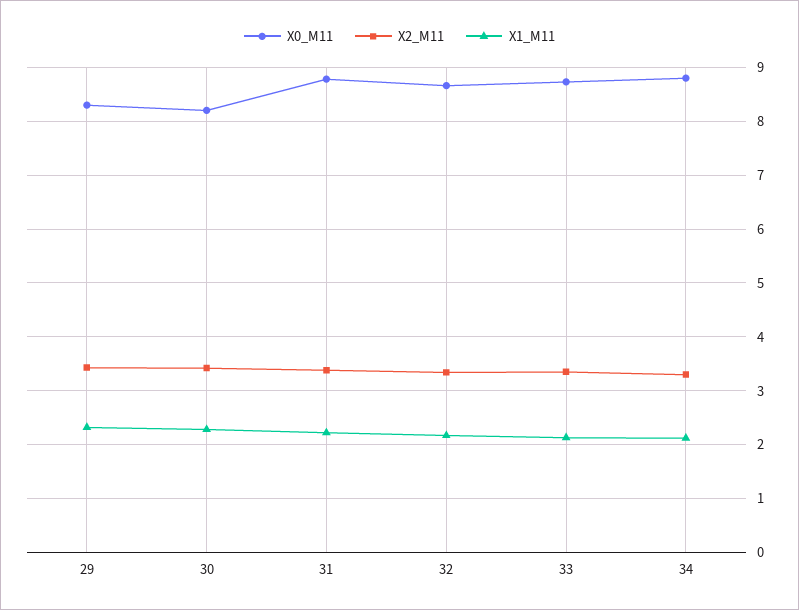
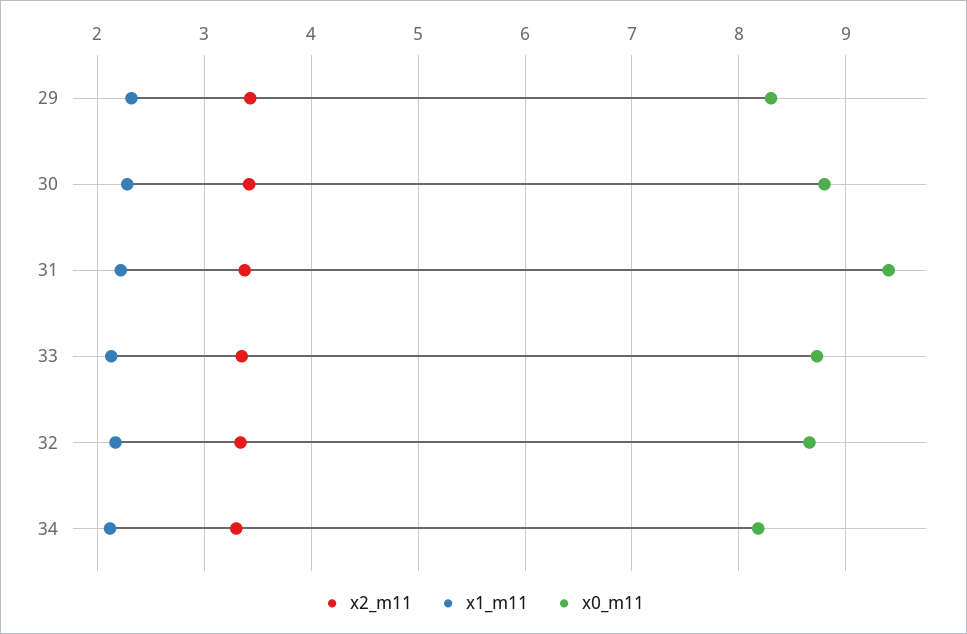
X0_M11, 30: 8.2 -> 8.8
X0_M11, 31: 8.8 -> 9.4
X0_M11, 34: 8.8 -> 8.2

